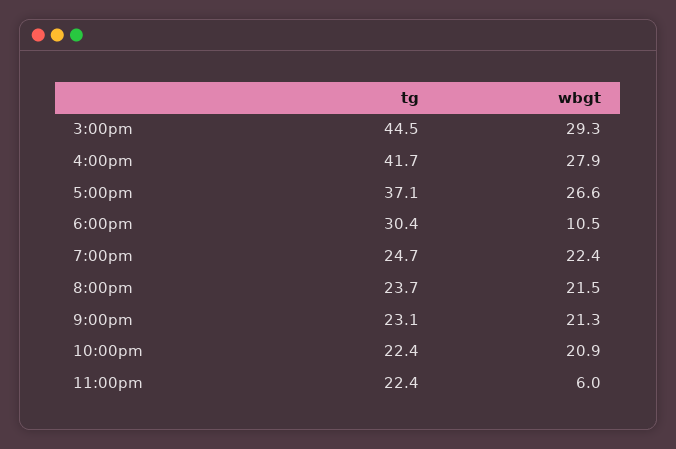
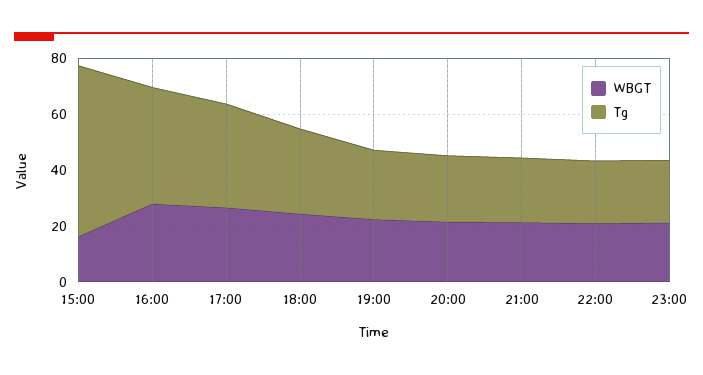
tg, 3:00pm: 44.5 -> 60
wbgt, 3:00pm: 29.3 -> 15
wbgt, 6:00pm: 10.5 -> 25
wbgt, 11:00pm: 6 -> 20

